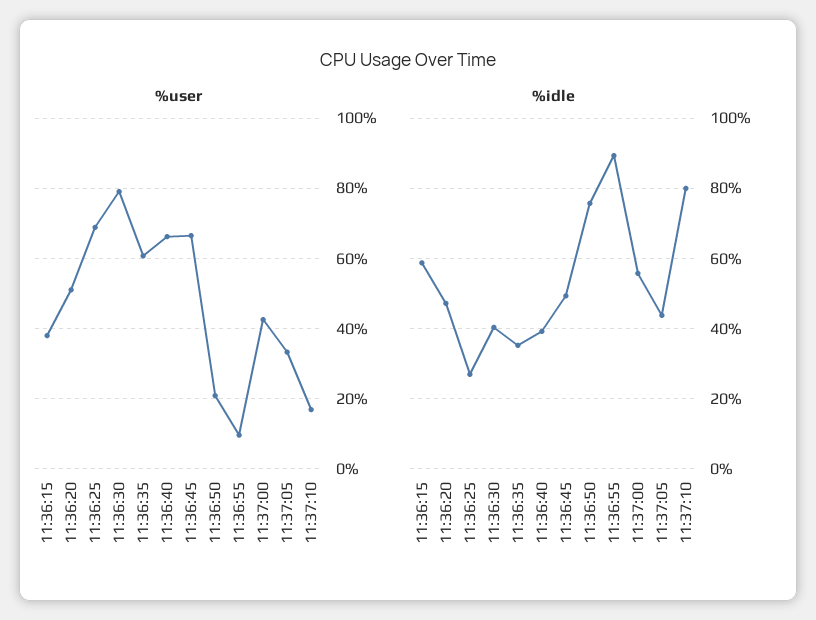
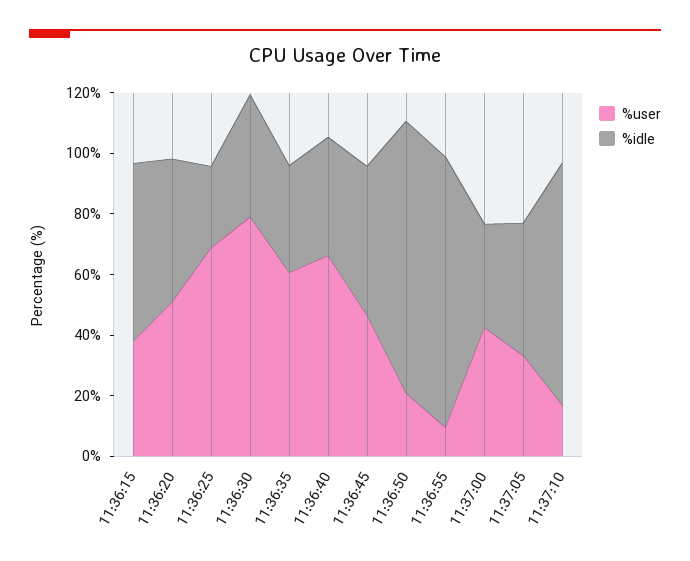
%user, 11:36:45: 66 -> 45
%idle, 11:36:50: 76 -> 90
%idle, 11:37:00: 56 -> 35

